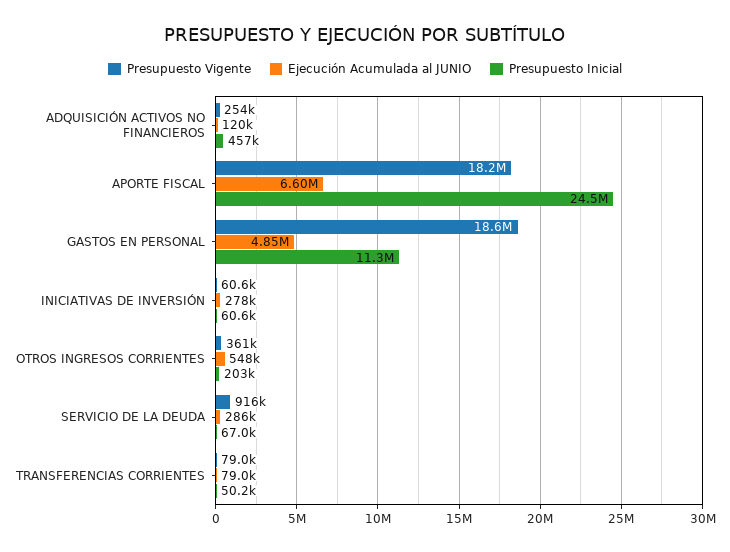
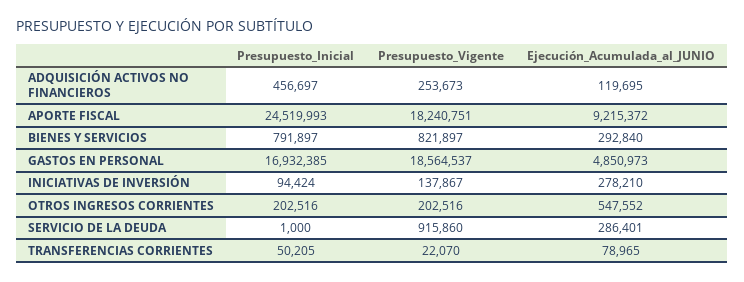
Ejecución Acumulada al JUNIO, APORTE FISCAL: 6600000 -> 9215372
Presupuesto Inicial, GASTOS EN PERSONAL: 11300000 -> 16932385
Presupuesto Vigente, INICIATIVAS DE INVERSIÓN: 60600 -> 137867
Presupuesto Inicial, INICIATIVAS DE INVERSIÓN: 60600 -> 94424
Presupuesto Vigente, OTROS INGRESOS CORRIENTES: 361000 -> 202516
Presupuesto Inicial, SERVICIO DE LA DEUDA: 67000 -> 1000
Presupuesto Vigente, TRANSFERENCIAS CORRIENTES: 79000 -> 22070
Presupuesto Inicial, BIENES Y SERVICIOS: none -> 791897
Presupuesto Vigente, BIENES Y SERVICIOS: none -> 821897
Ejecución Acumulada al JUNIO, BIENES Y SERVICIOS: none -> 292840

